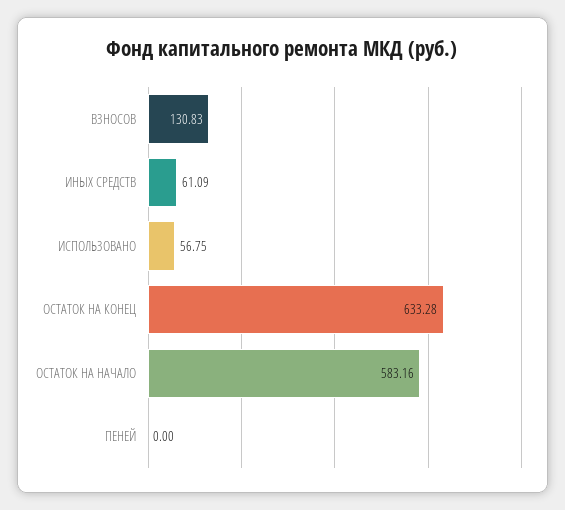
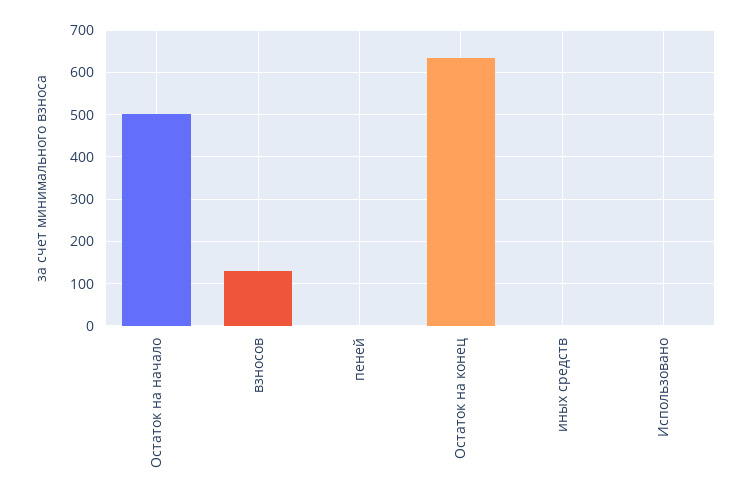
ИНЫХ СРЕДСТВ: 61.09 -> 0
ИСПОЛЬЗОВАНО: 56.75 -> 0
ОСТАТОК НА НАЧАЛО: 583.16 -> 500

